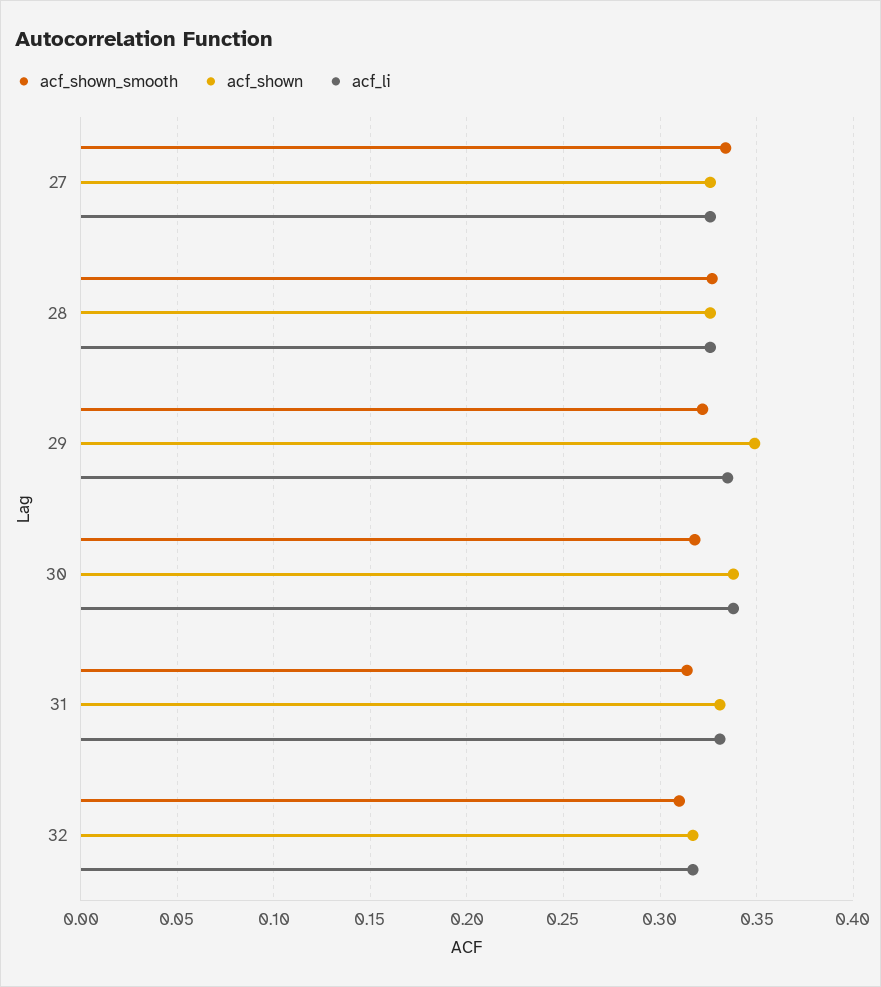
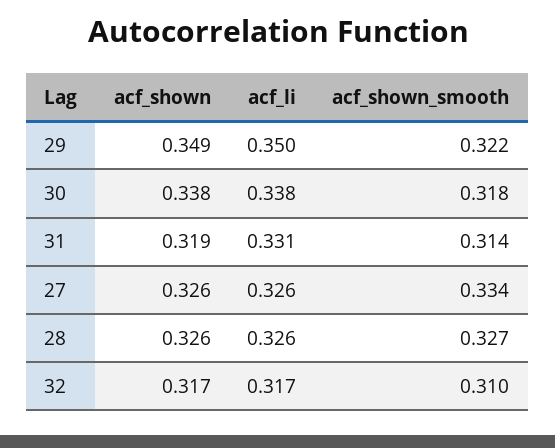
acf_li, 29: 0.335 -> 0.35
acf_shown, 31: 0.33 -> 0.319

